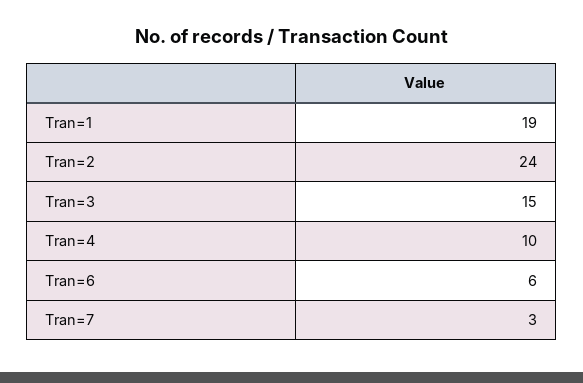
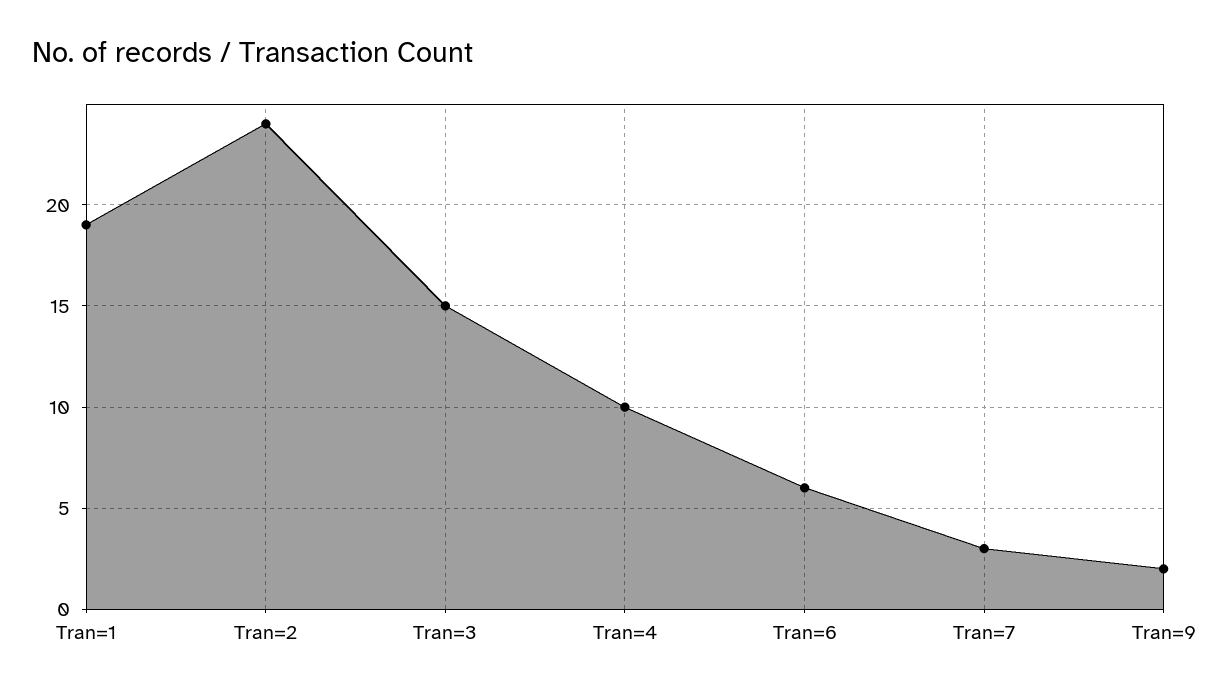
Tran=9: none -> 2

